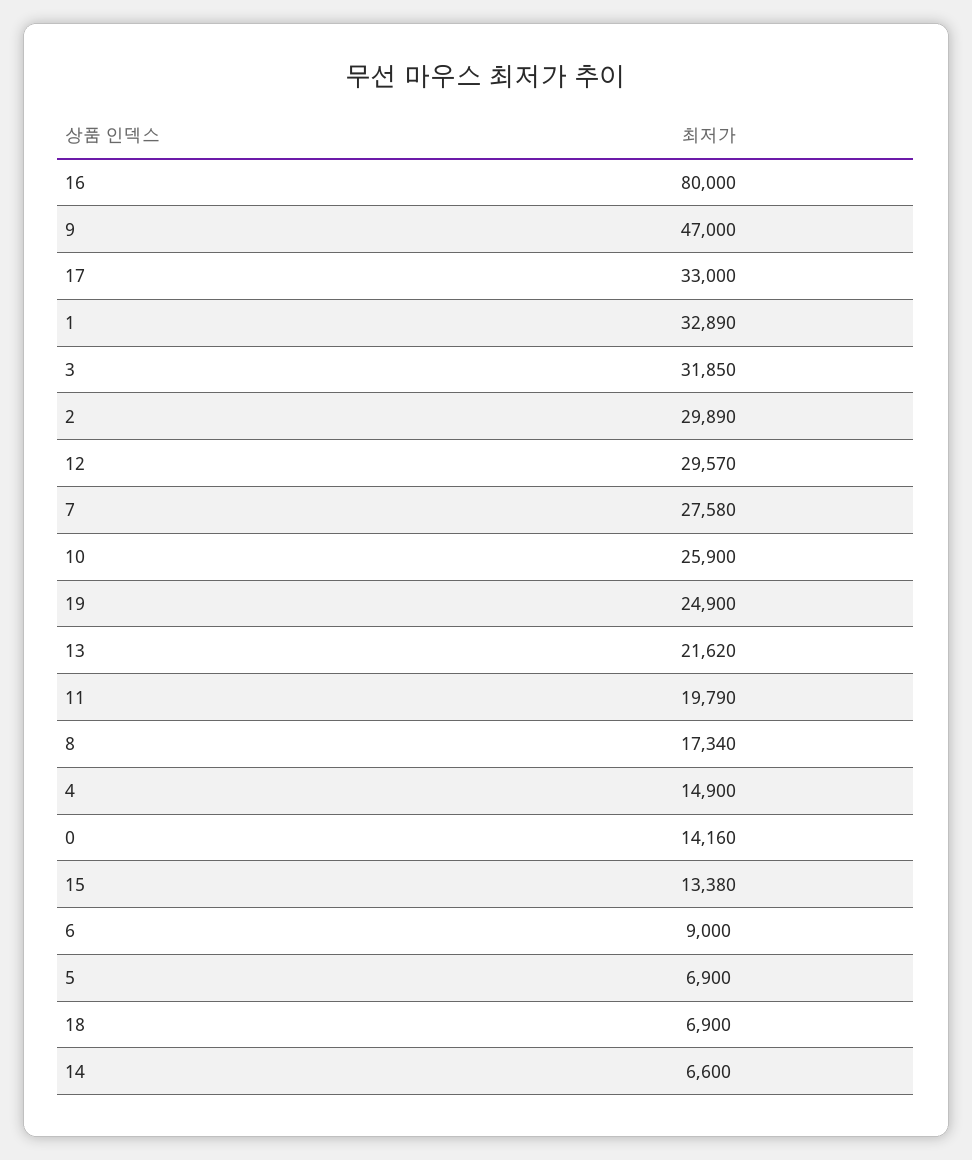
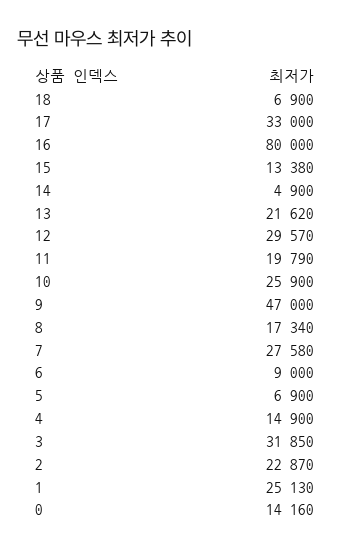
1: 32890 -> 25130
2: 29890 -> 22870
19: 24900 -> none
14: 6600 -> 4900

